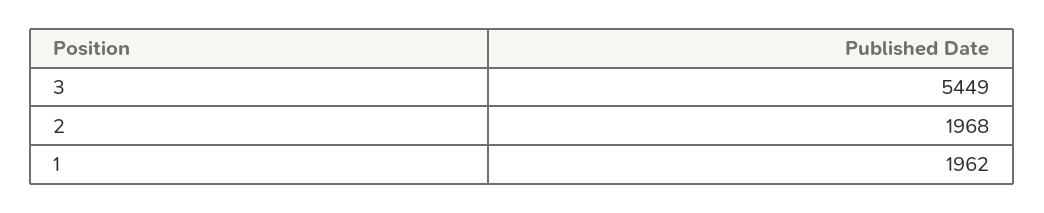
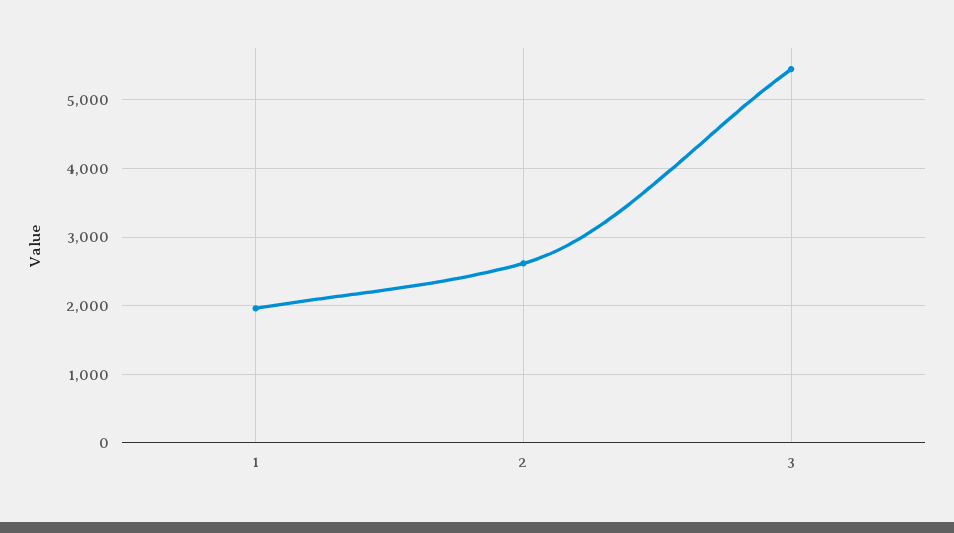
2: 1968 -> 2600

